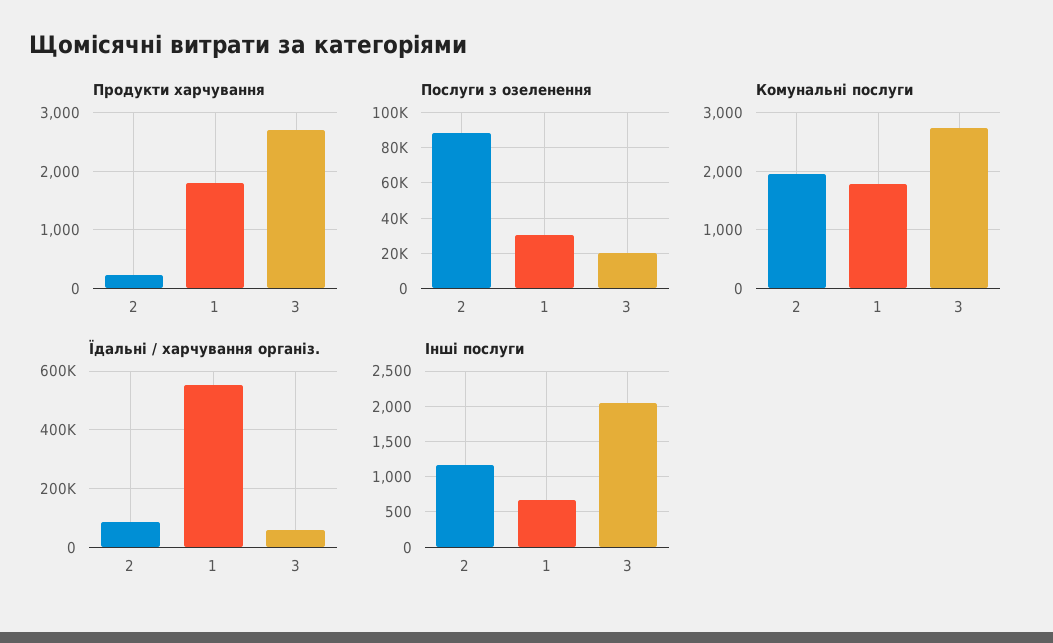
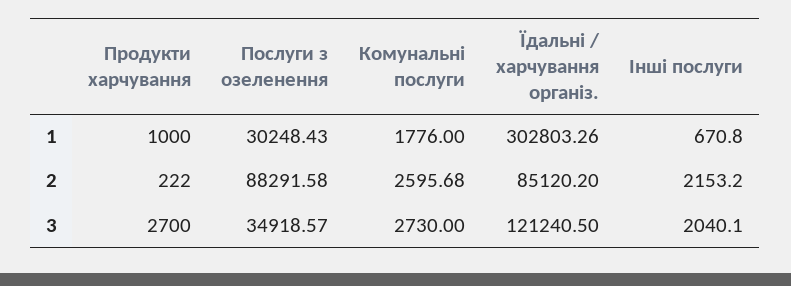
Продукти харчування, 1: 1800 -> 1000
Послуги з озеленення, 3: 20000 -> 34918.57
Комунальні послуги, 2: 2000 -> 2595.68
Їдальні / харчування організ., 1: 550000 -> 302803.26
Їдальні / харчування організ., 3: 50000 -> 121240.5
Інші послуги, 2: 1200 -> 2153.2

